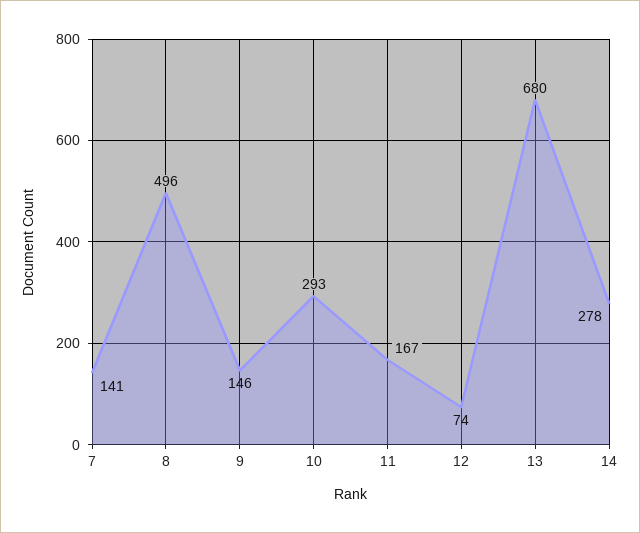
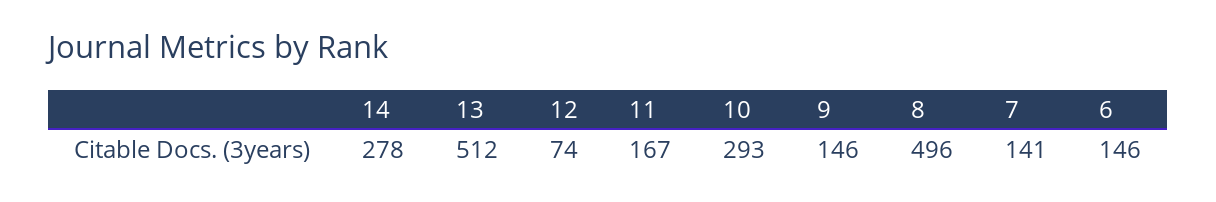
13: 680 -> 512
6: none -> 146

